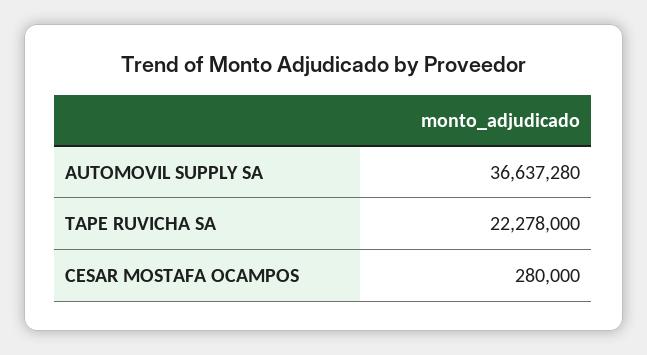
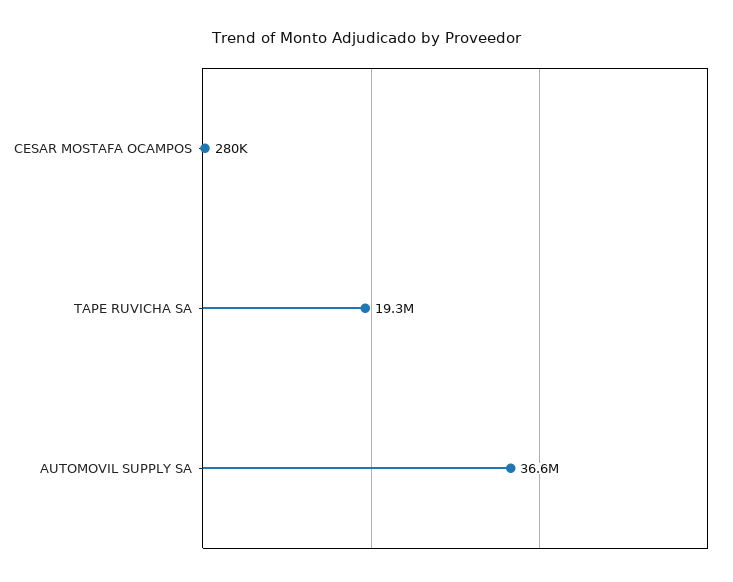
TAPE RUVICHA SA: 22278000 -> 19300000

